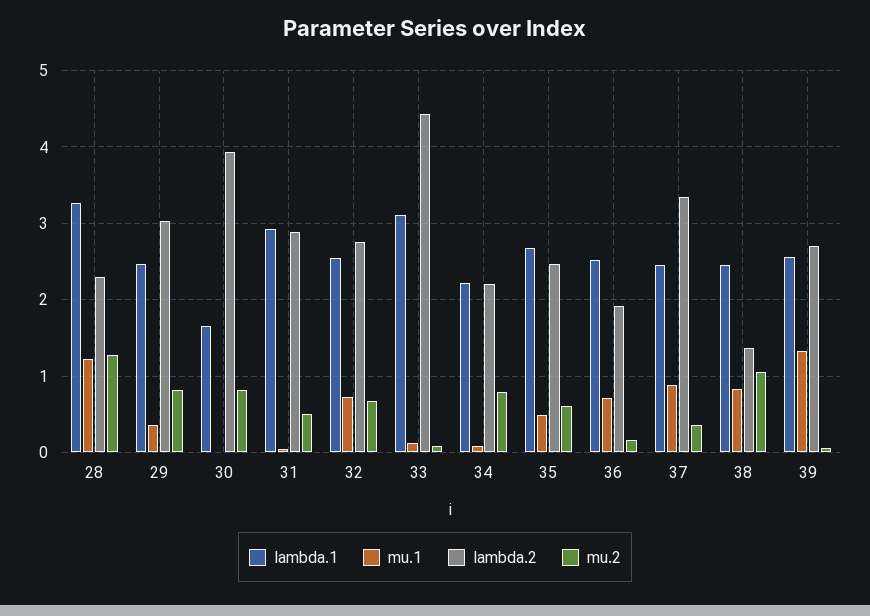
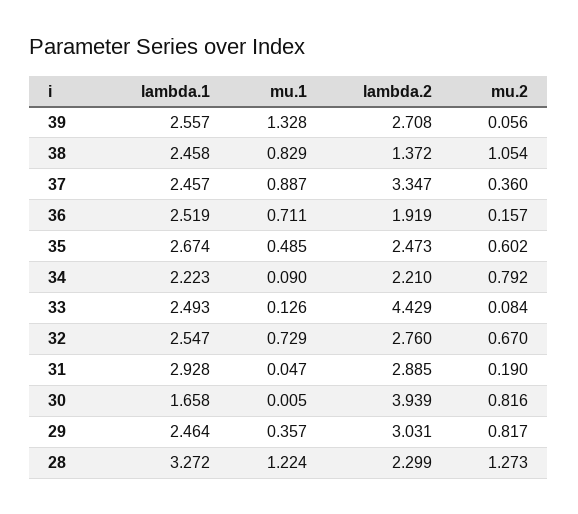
mu.2, 31: 0.5 -> 0.19
lambda.1, 33: 3.1 -> 2.493

